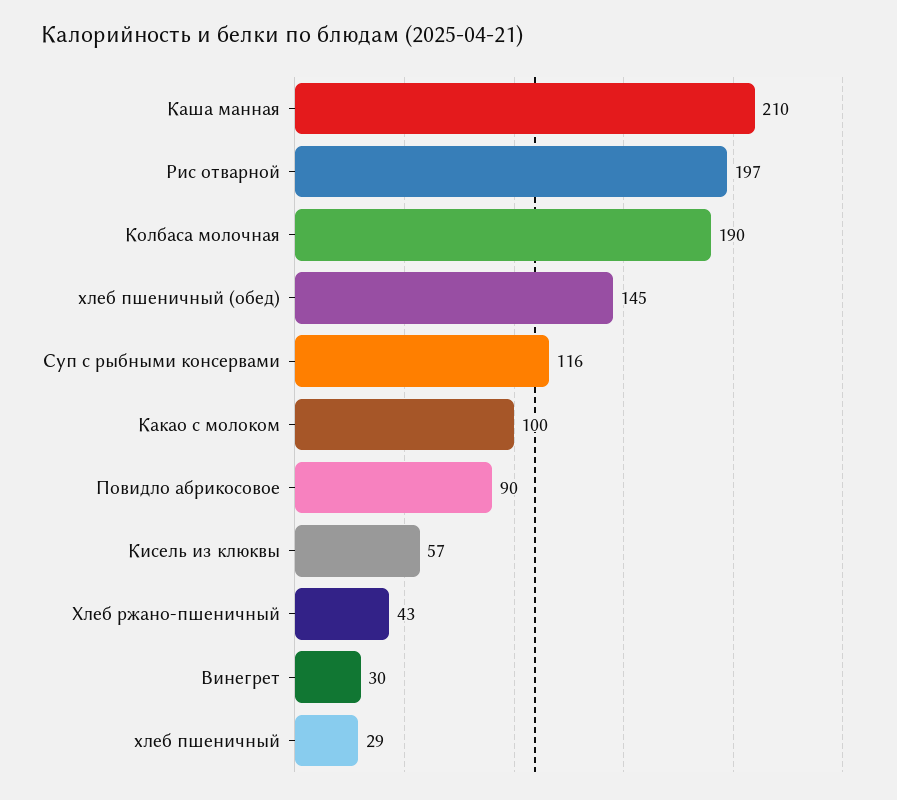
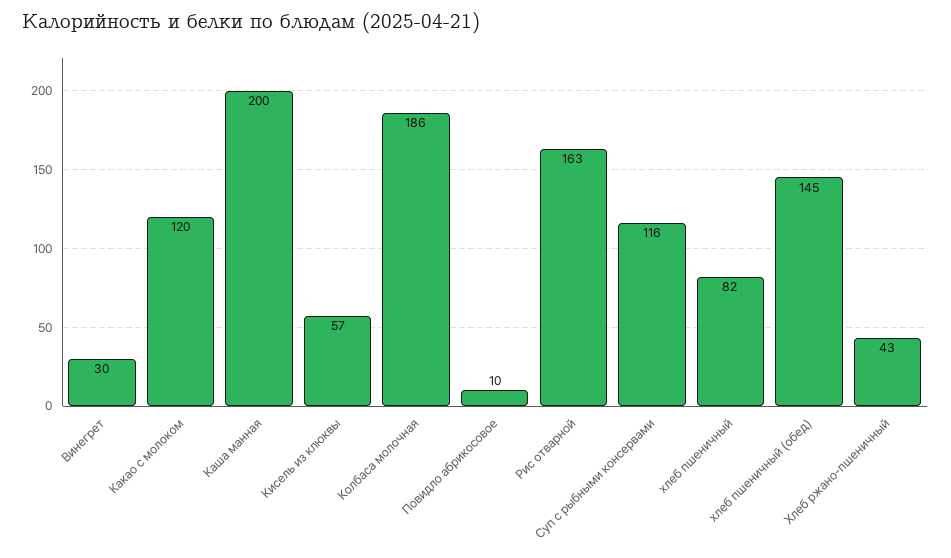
Каша манная: 210 -> 200
Рис отварной: 197 -> 163
Колбаса молочная: 190 -> 186
Какао с молоком: 100 -> 120
Повидло абрикосовое: 90 -> 10
хлеб пшеничный: 29 -> 82

